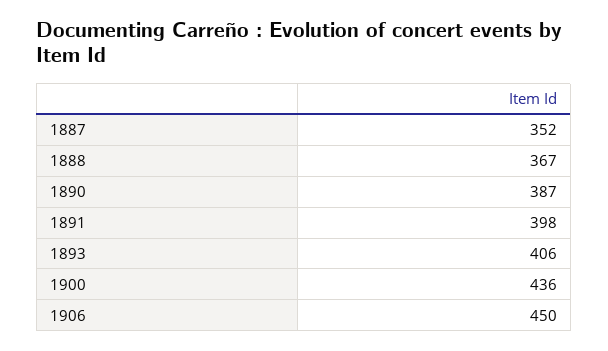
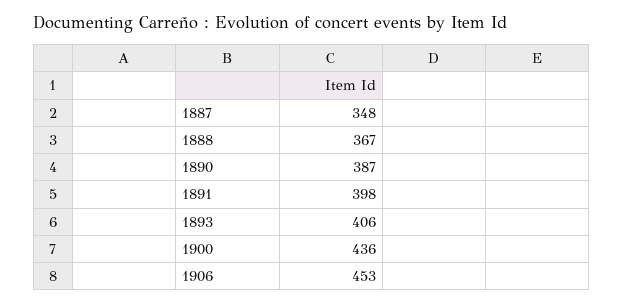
1887: 352 -> 348
1906: 450 -> 453

